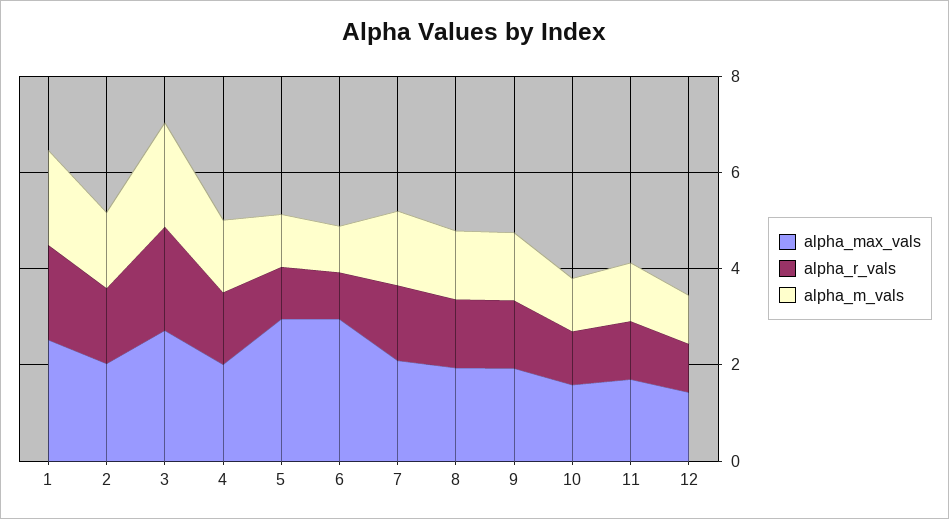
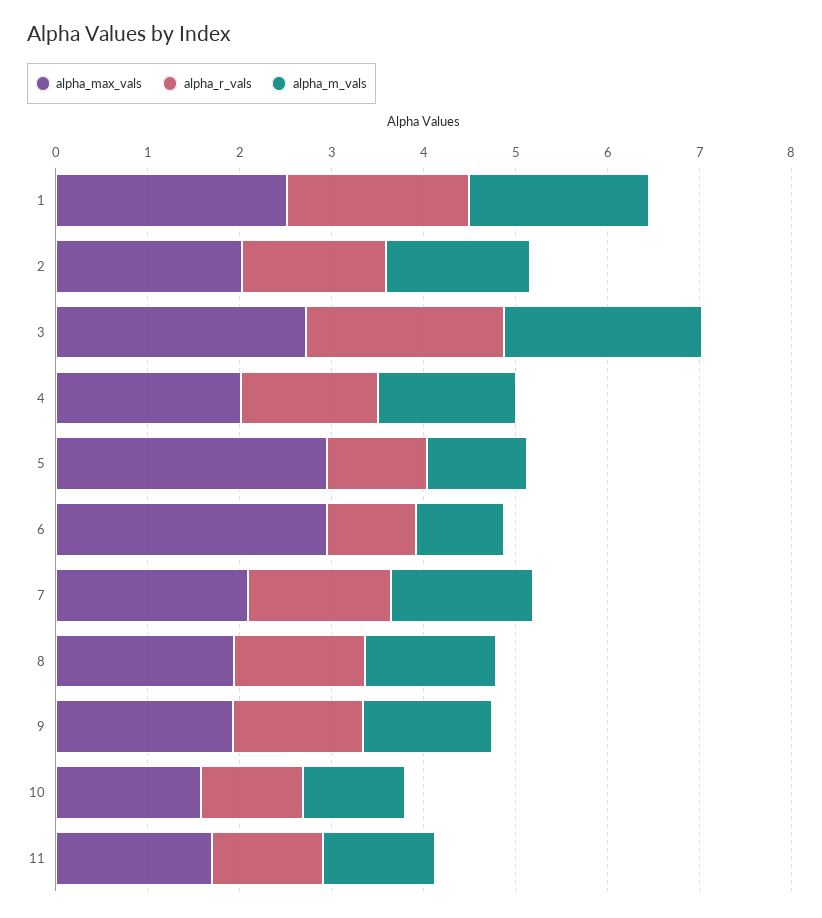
alpha_max_vals, 12: 1.5 -> none
alpha_r_vals, 12: 1 -> none
alpha_m_vals, 12: 1 -> none

